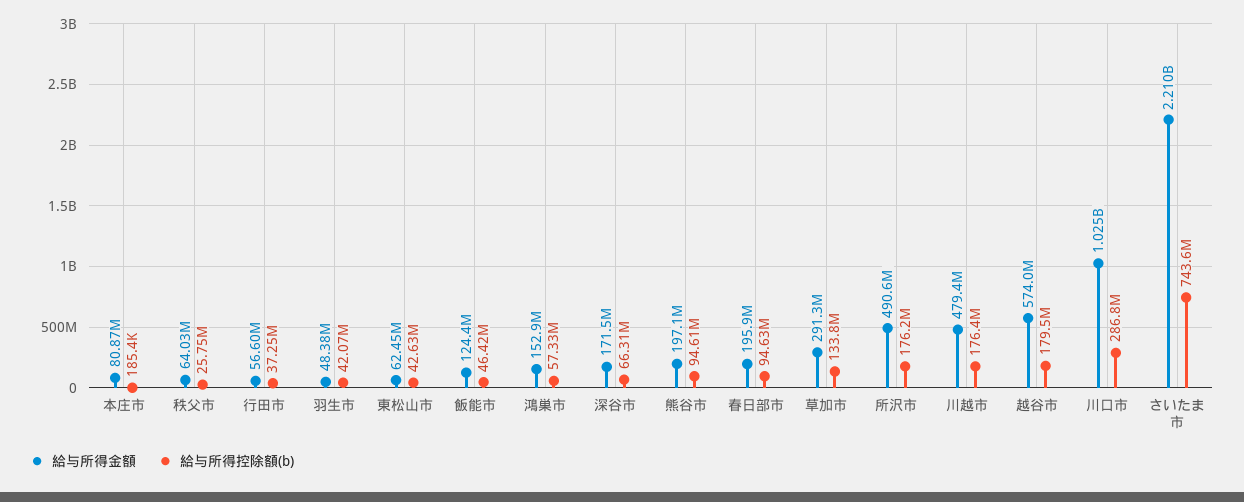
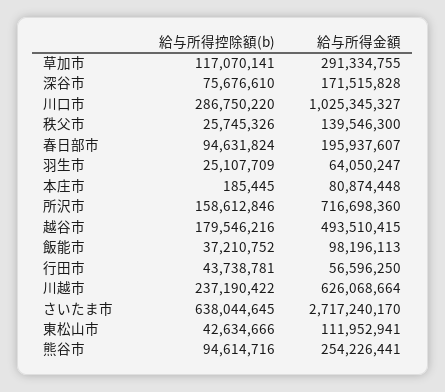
給与所得金額, 秩父市: 64030000 -> 139546300
給与所得控除額(b), 行田市: 37250000 -> 43738781
給与所得金額, 羽生市: 48380000 -> 64050247
給与所得控除額(b), 羽生市: 42070000 -> 25107709
給与所得金額, 東松山市: 62450000 -> 111952941
給与所得金額, 飯能市: 124400000 -> 98196113
給与所得控除額(b), 飯能市: 46420000 -> 37210752
給与所得金額, 鴻巣市: 152900000 -> none
給与所得控除額(b), 鴻巣市: 57330000 -> none
給与所得控除額(b), 深谷市: 66310000 -> 75676610
給与所得金額, 熊谷市: 197100000 -> 254226441
給与所得控除額(b), 草加市: 133800000 -> 117070141
給与所得金額, 所沢市: 490600000 -> 716698360
給与所得控除額(b), 所沢市: 176200000 -> 158612846
給与所得金額, 川越市: 479400000 -> 626068664
給与所得控除額(b), 川越市: 176400000 -> 237190422
給与所得金額, 越谷市: 574000000 -> 493510415
給与所得金額, さいたま市: 2210000000 -> 2717240170
給与所得控除額(b), さいたま市: 743600000 -> 638044645

